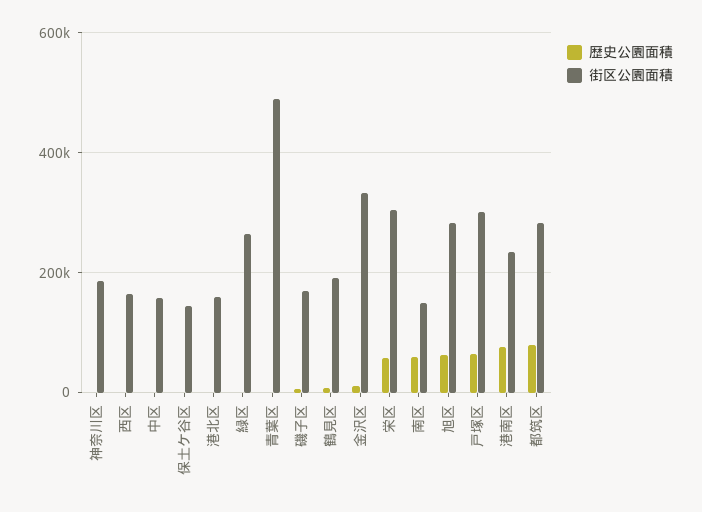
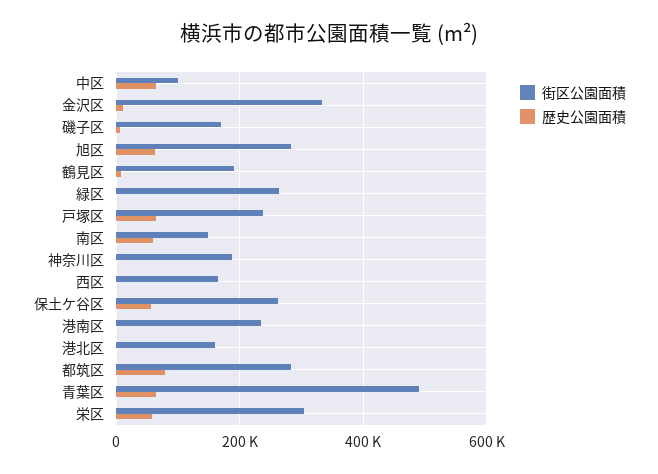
歴史公園面積, 中区: 0 -> 60000
街区公園面積, 中区: 160000 -> 100000
歴史公園面積, 保土ケ谷区: 0 -> 60000
街区公園面積, 保土ケ谷区: 140000 -> 260000
歴史公園面積, 青葉区: 0 -> 60000
街区公園面積, 戸塚区: 300000 -> 240000
歴史公園面積, 港南区: 80000 -> 0

